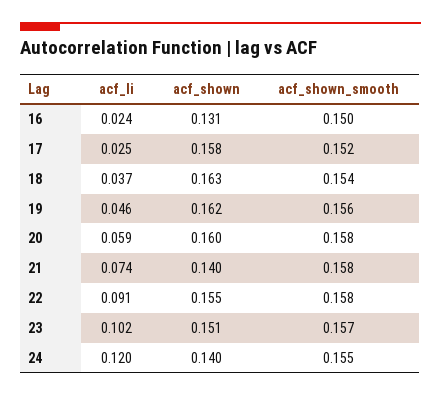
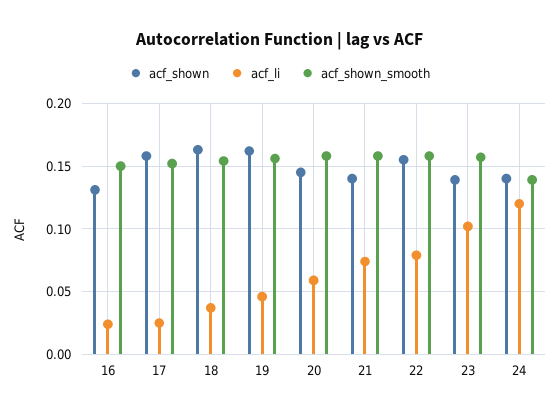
acf_shown, 20: 0.16 -> 0.145
acf_li, 22: 0.091 -> 0.08
acf_shown, 23: 0.151 -> 0.14
acf_shown_smooth, 24: 0.155 -> 0.14

